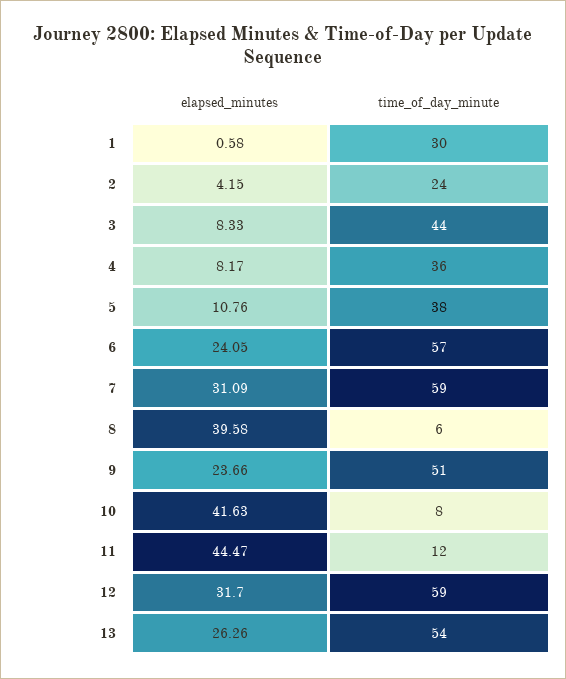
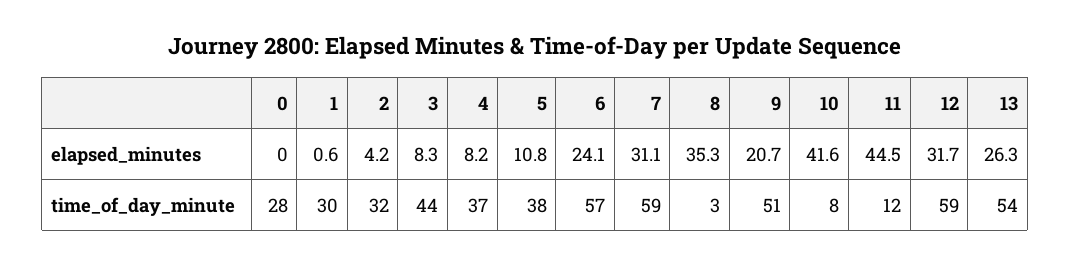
time_of_day_minute, 2: 24 -> 32
time_of_day_minute, 4: 36 -> 37
elapsed_minutes, 8: 39.58 -> 35.3
time_of_day_minute, 8: 6 -> 3
elapsed_minutes, 9: 23.66 -> 20.7
elapsed_minutes, 0: none -> 0
time_of_day_minute, 0: none -> 28

